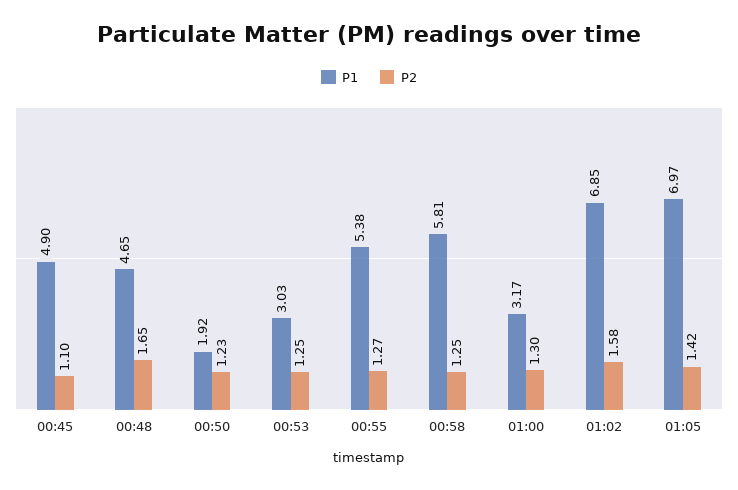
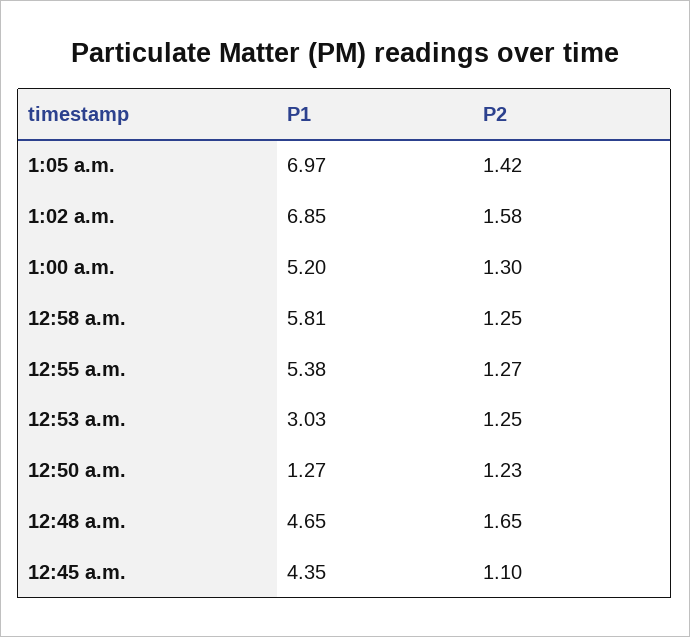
P1, 00:45: 4.9 -> 4.35
P1, 00:50: 1.92 -> 1.27
P1, 01:00: 3.17 -> 5.2

